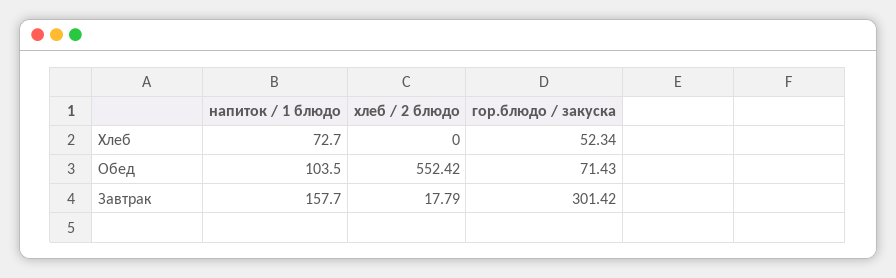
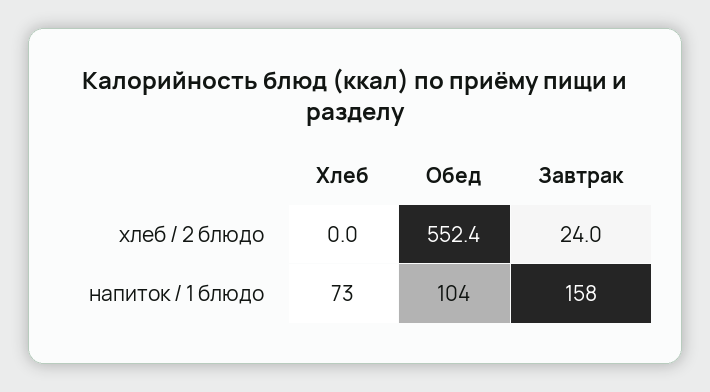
гор.блюдо / закуска, Хлеб: 52.34 -> none
гор.блюдо / закуска, Обед: 71.43 -> none
хлеб / 2 блюдо, Завтрак: 17.79 -> 24
гор.блюдо / закуска, Завтрак: 301.42 -> none

